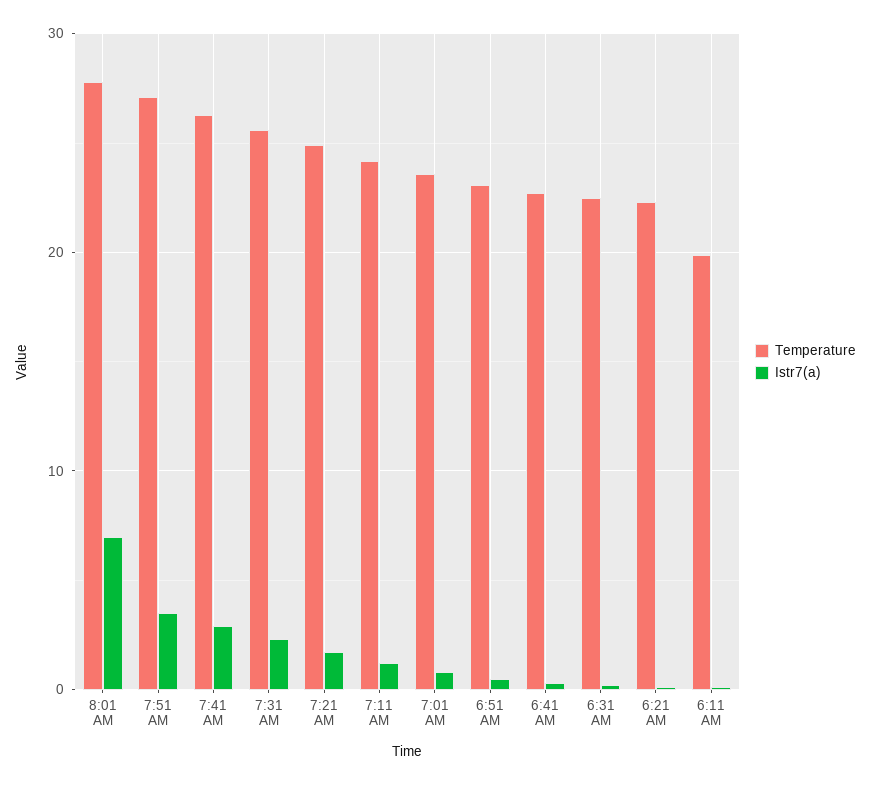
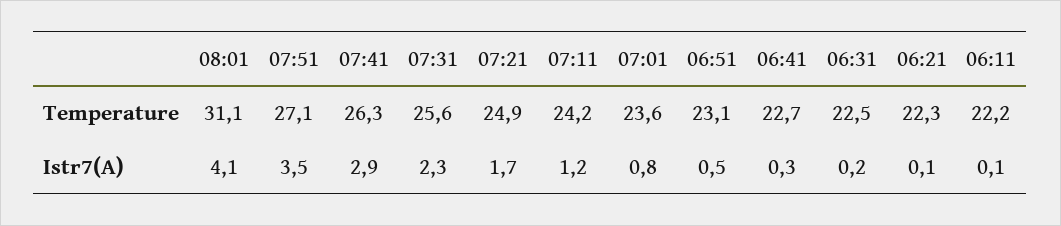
Temperature, 8:01 AM: 28 -> 31.1
Istr7(a), 8:01 AM: 7 -> 4.1
Temperature, 6:11 AM: 20 -> 22.2

